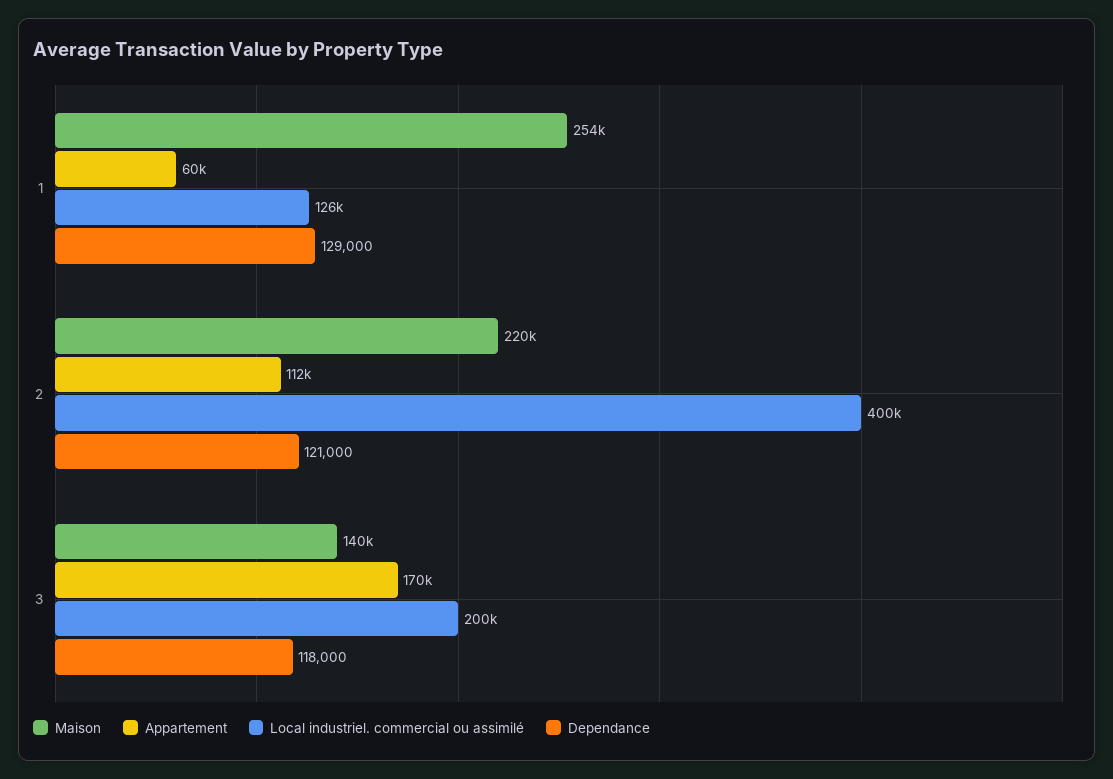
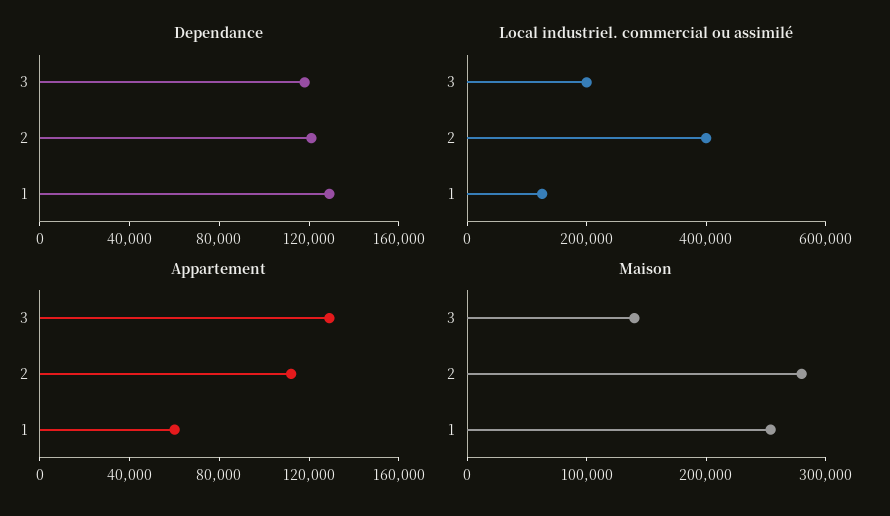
Maison, 2: 220000 -> 280000
Appartement, 3: 170000 -> 130000

